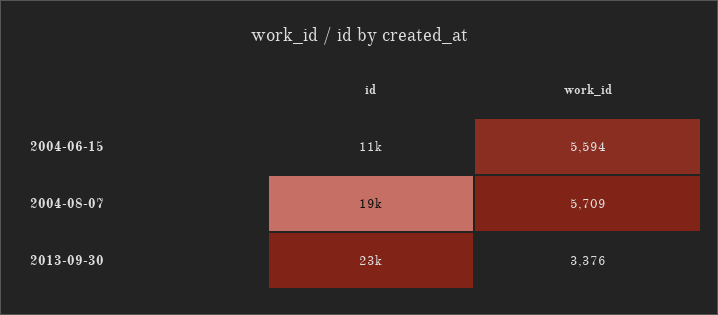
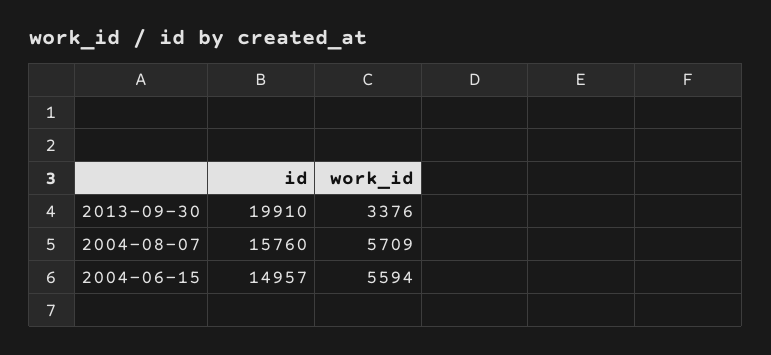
id, 2004-06-15: 11000 -> 14957
id, 2004-08-07: 19000 -> 15760
id, 2013-09-30: 23000 -> 19910

